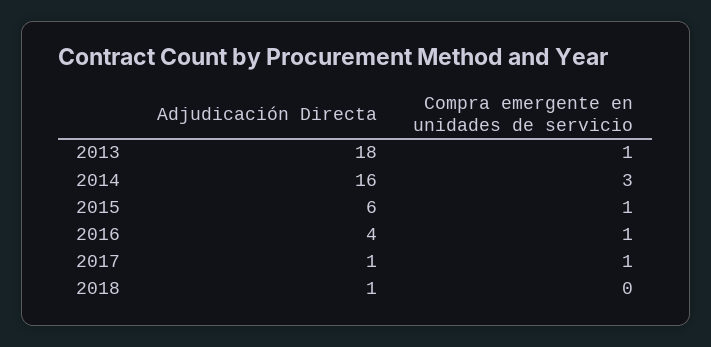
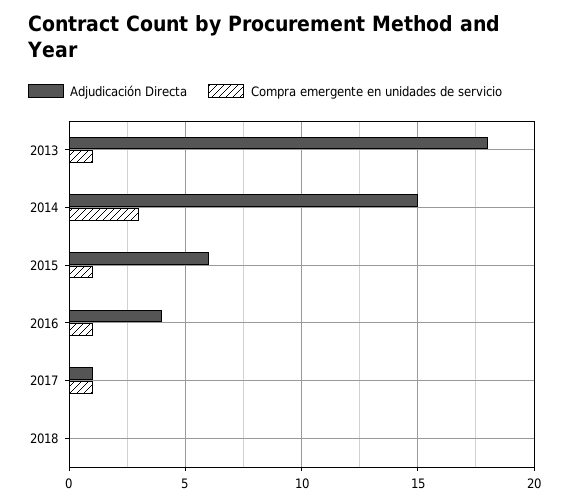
Adjudicación Directa, 2014: 16 -> 15
Adjudicación Directa, 2018: 1 -> 0

